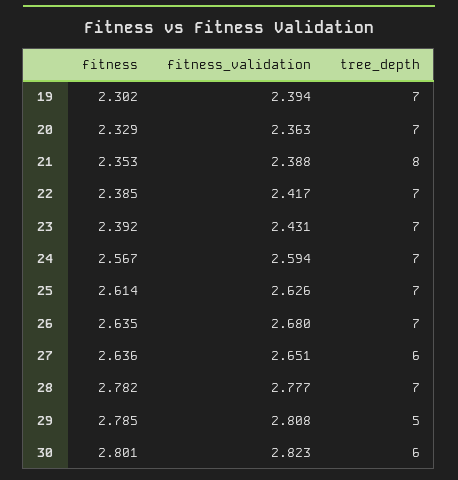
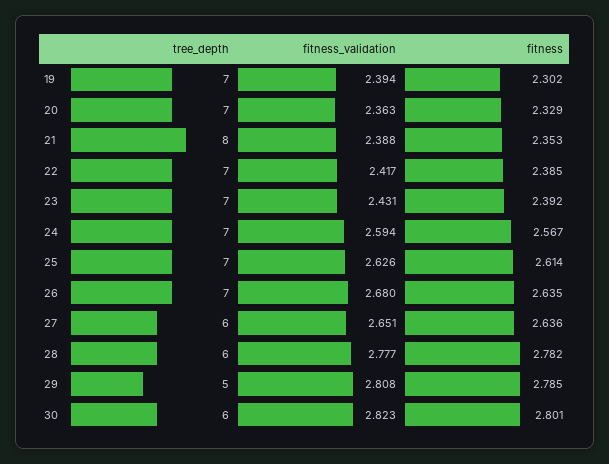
tree_depth, 28: 7 -> 6

